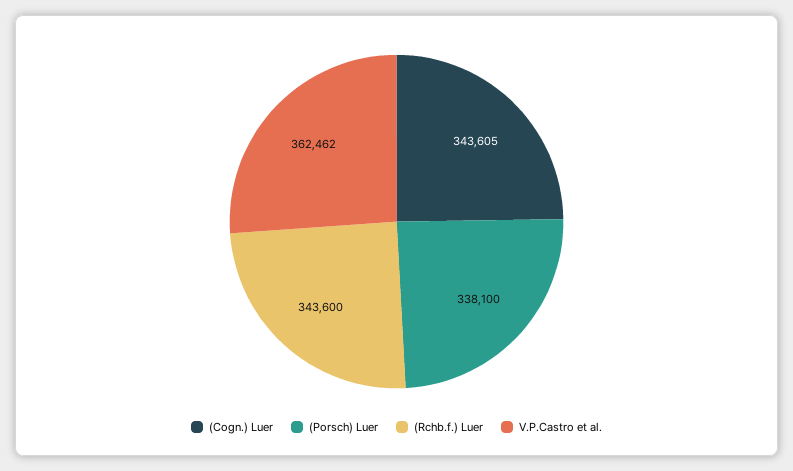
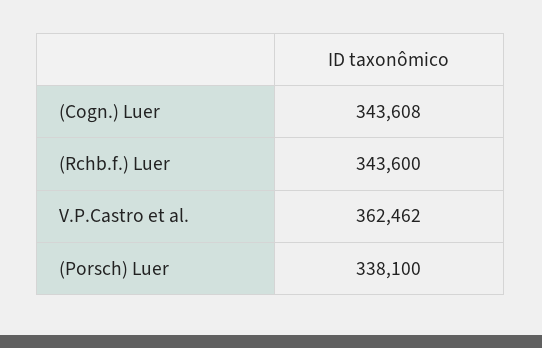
(Cogn.) Luer: 343605 -> 343608

